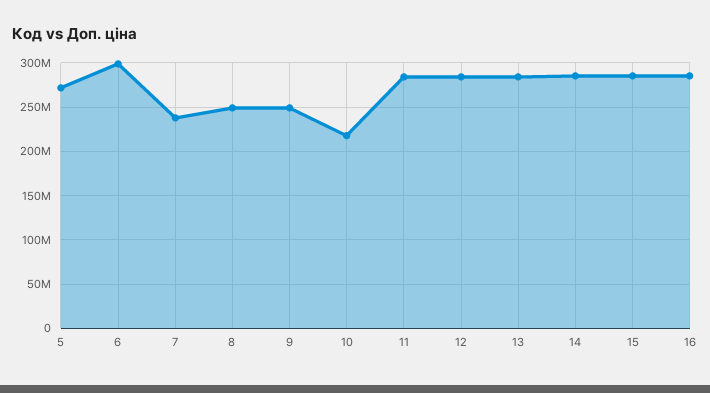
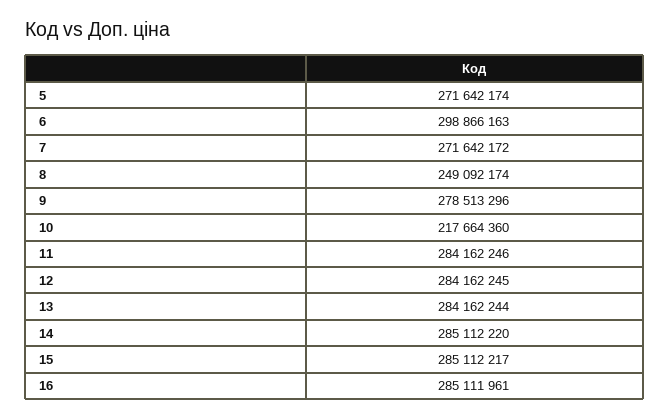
7: 240000000 -> 271642172
9: 250000000 -> 278513296

